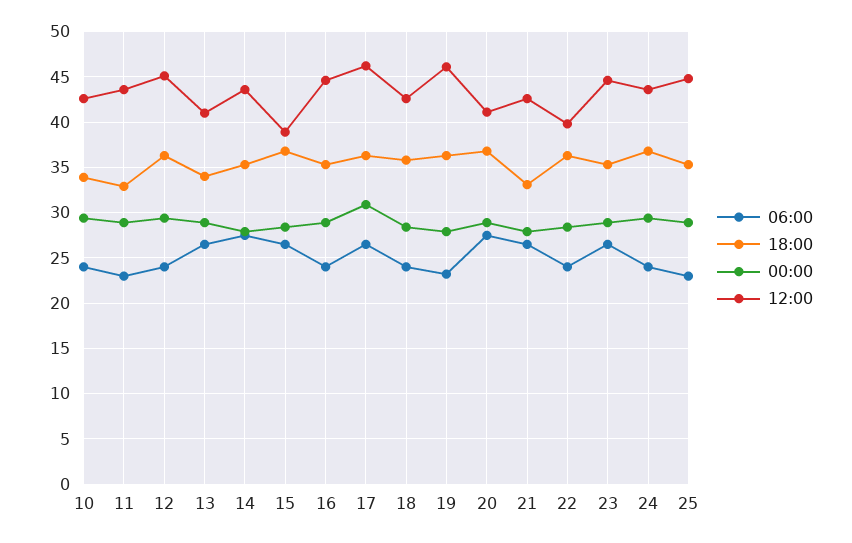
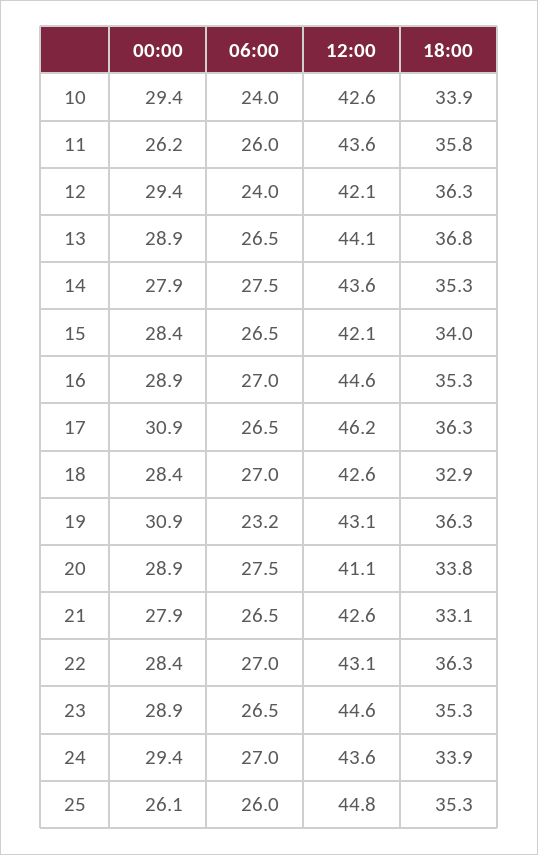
06:00, 11: 23 -> 26
18:00, 11: 33 -> 35.8
00:00, 11: 29 -> 26.2
12:00, 12: 45 -> 42.1
18:00, 13: 34 -> 36.8
12:00, 13: 41 -> 44.1
18:00, 15: 37 -> 34
12:00, 15: 39 -> 42.1
06:00, 16: 24 -> 27
06:00, 18: 24 -> 27
18:00, 18: 36 -> 32.9
00:00, 19: 28 -> 30.9
12:00, 19: 46 -> 43.1
18:00, 20: 37 -> 33.8
06:00, 22: 24 -> 27
12:00, 22: 40 -> 43.1
06:00, 24: 24 -> 27
18:00, 24: 37 -> 33.9
06:00, 25: 23 -> 26
00:00, 25: 29 -> 26.1

